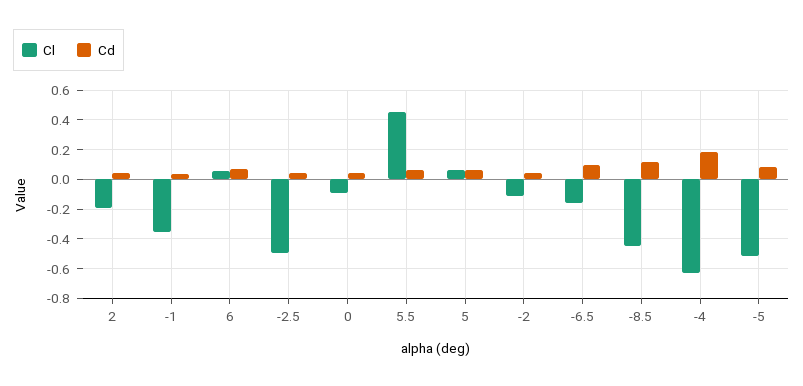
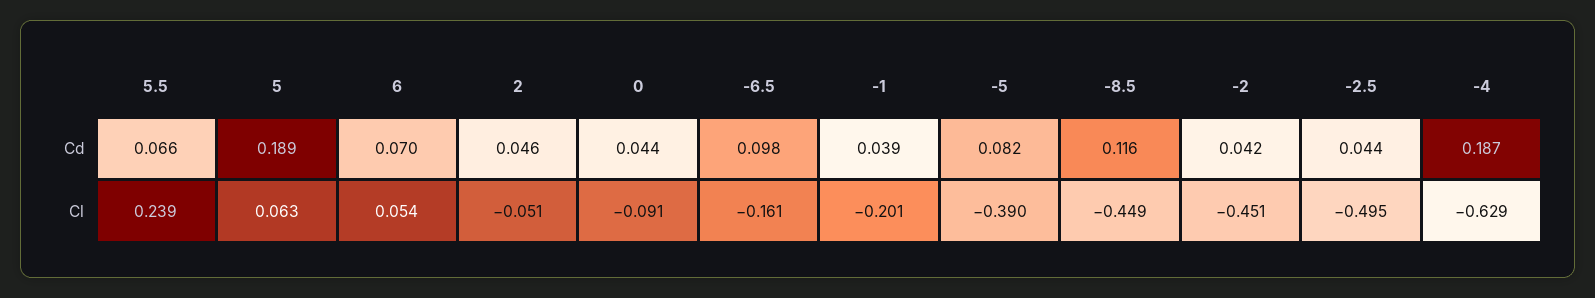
Cl, 2: -0.2 -> -0.051
Cl, -1: -0.35 -> -0.201
Cl, 5.5: 0.45 -> 0.239
Cd, 5: 0.05 -> 0.189
Cl, -2: -0.1 -> -0.451
Cl, -5: -0.5 -> -0.39

